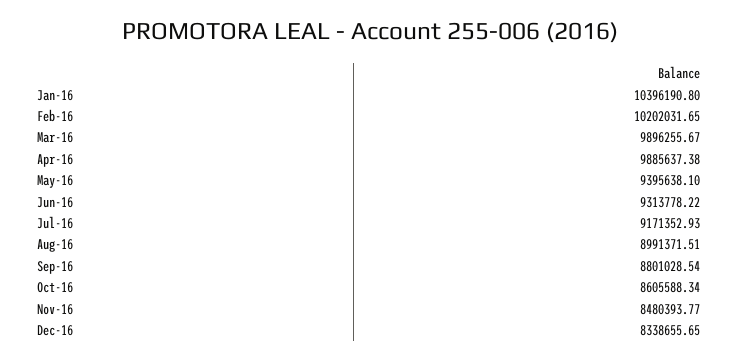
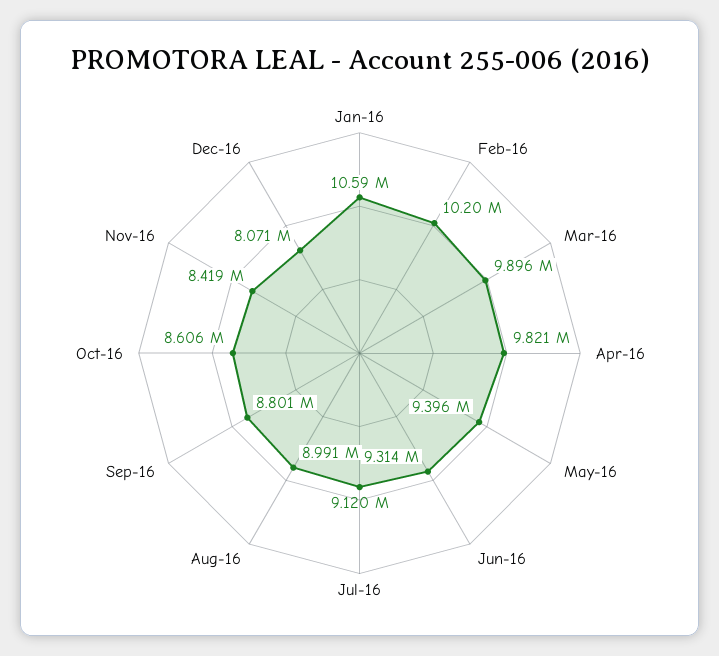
Jan-16: 10396190.8 -> 10590000
Apr-16: 9885637.38 -> 9821000
Jul-16: 9171352.93 -> 9120000
Nov-16: 8480393.77 -> 8419000
Dec-16: 8338655.65 -> 8071000

